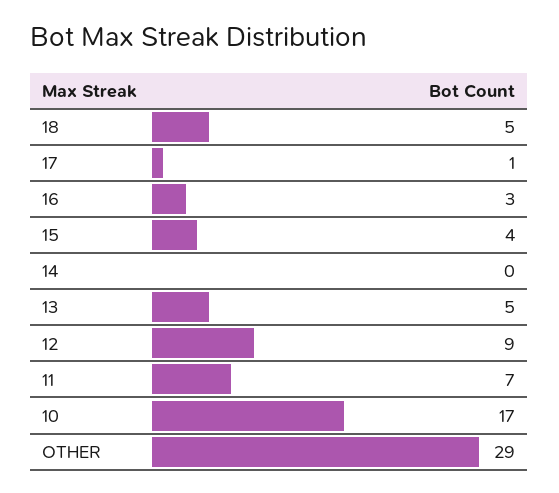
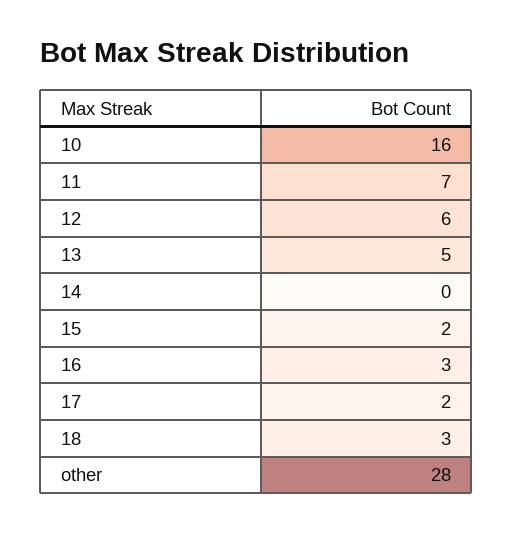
18: 5 -> 3
17: 1 -> 2
15: 4 -> 2
12: 9 -> 6
10: 17 -> 16
OTHER: 29 -> 28

